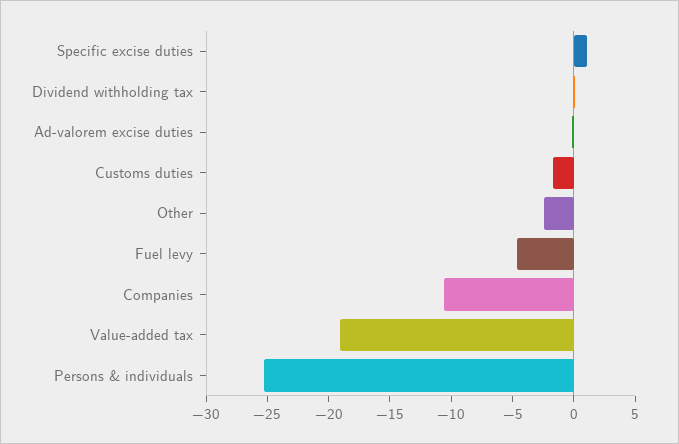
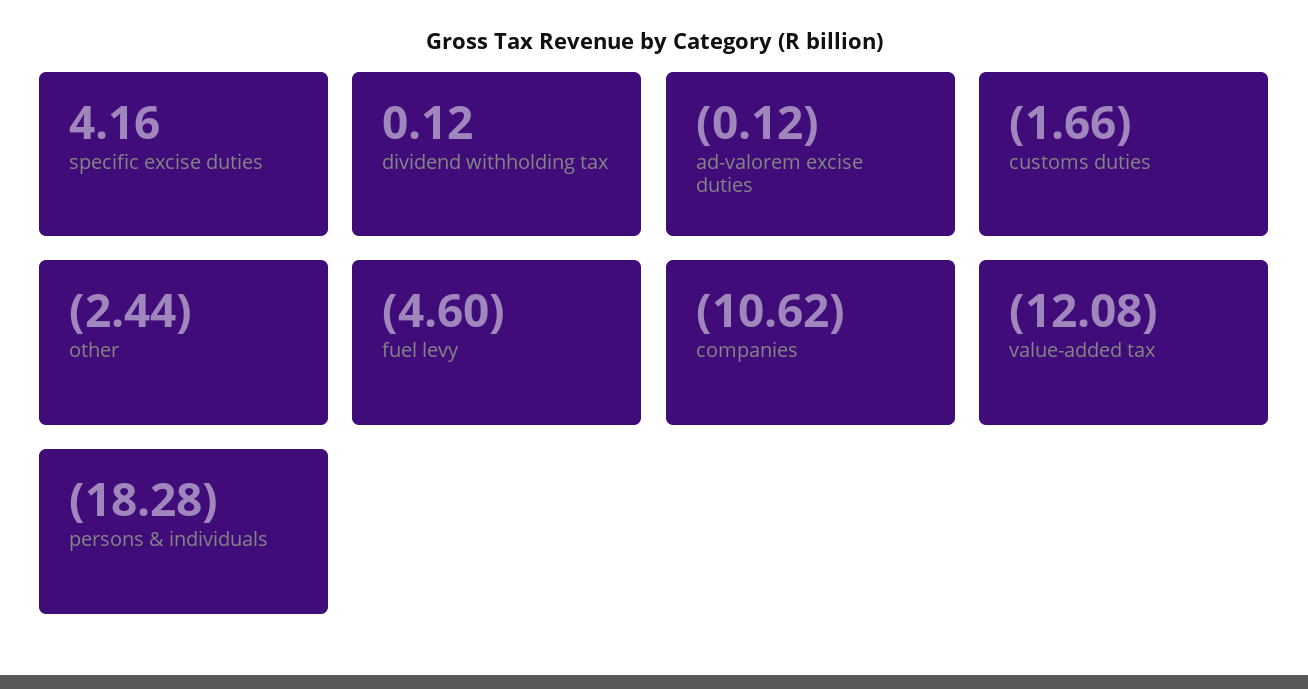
Specific excise duties: 1 -> 4.16
Value-added tax: -19 -> -12.08
Persons & individuals: -25 -> -18.28

